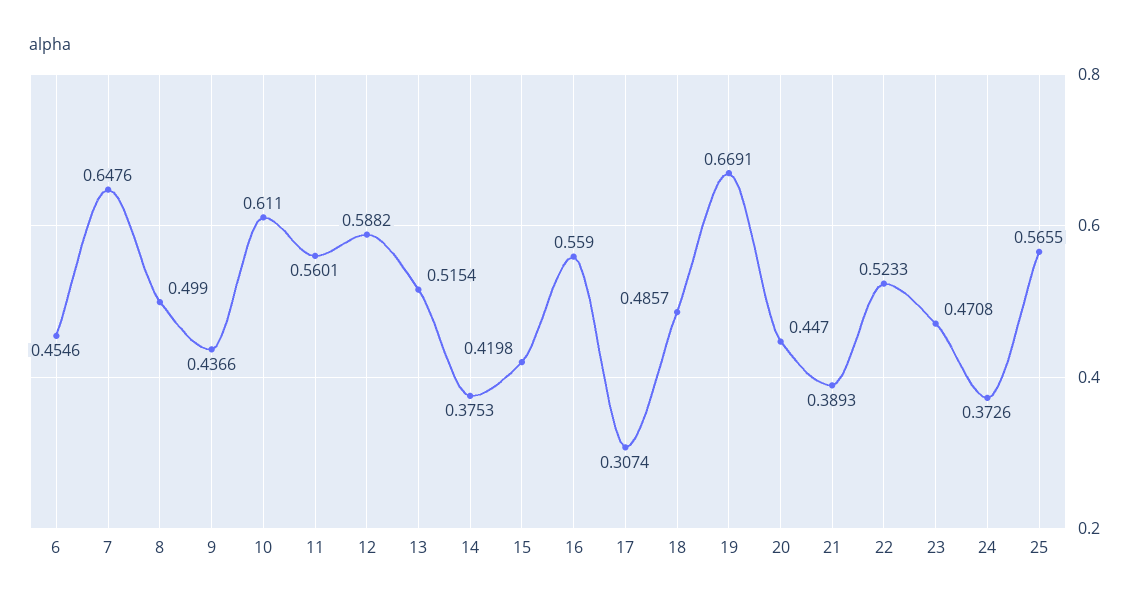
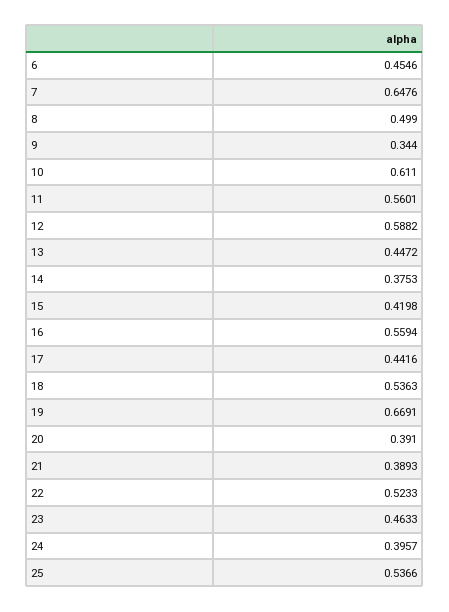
9: 0.4366 -> 0.344
13: 0.5154 -> 0.4472
16: 0.559 -> 0.5594
17: 0.3074 -> 0.4416
18: 0.4857 -> 0.5363
20: 0.447 -> 0.391
23: 0.4708 -> 0.4633
24: 0.3726 -> 0.3957
25: 0.5655 -> 0.5366

